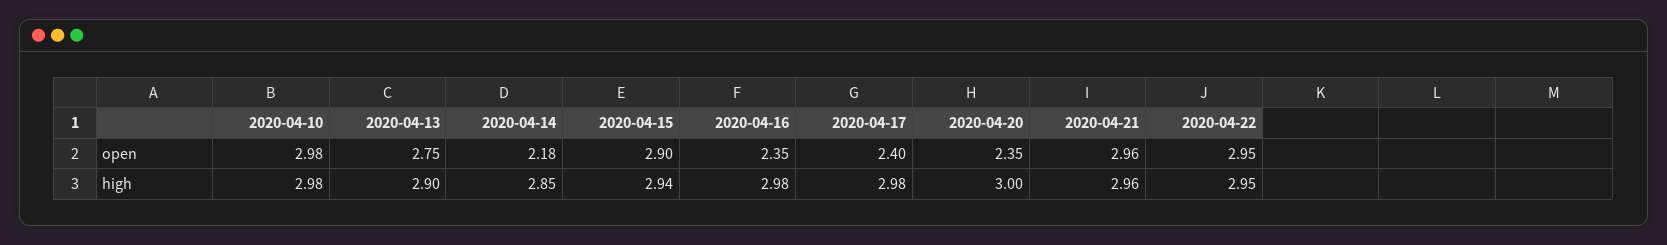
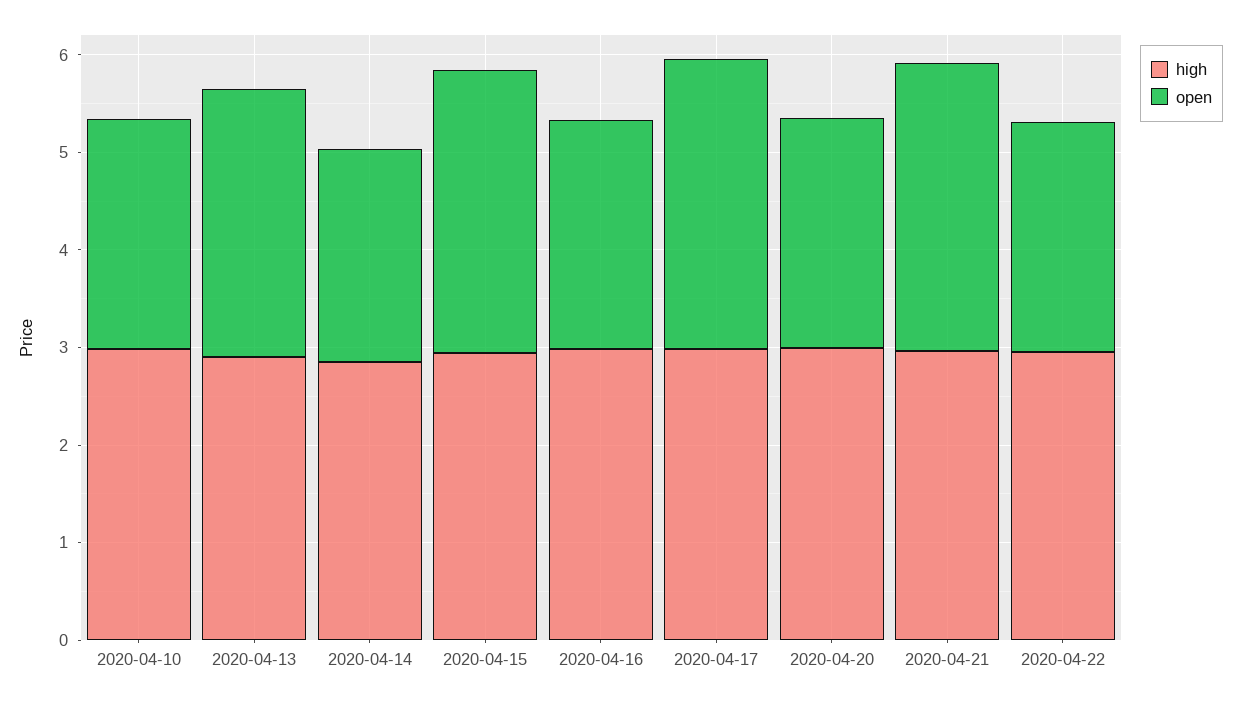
open, 2020-04-10: 2.98 -> 2.4
open, 2020-04-17: 2.4 -> 3
open, 2020-04-22: 2.95 -> 2.4

